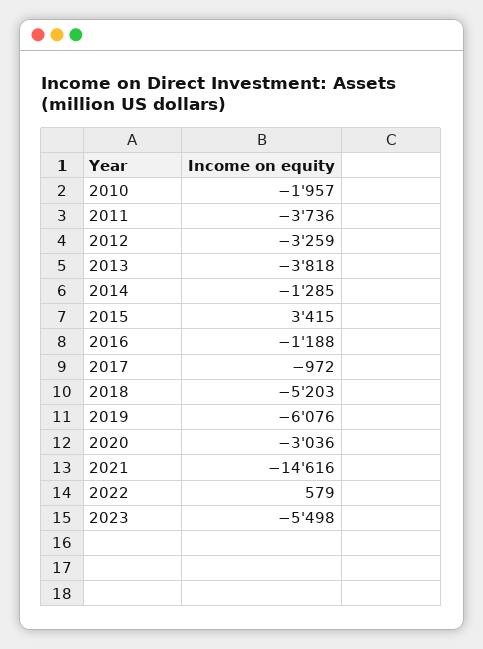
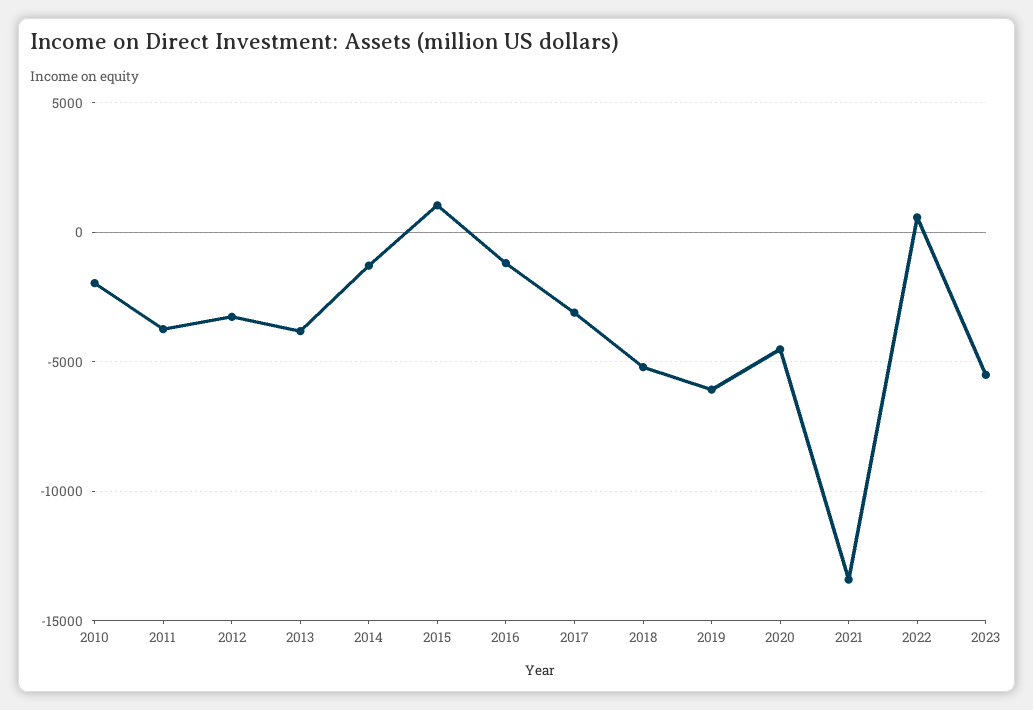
2015: 3415 -> 1000
2017: -972 -> -3000
2020: -3036 -> -4500
2021: -14616 -> -13500

